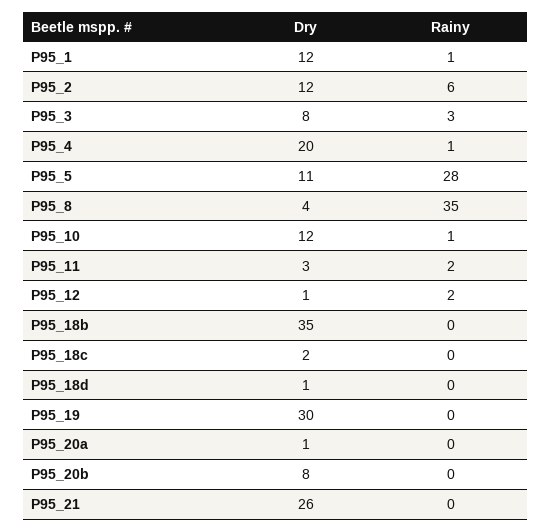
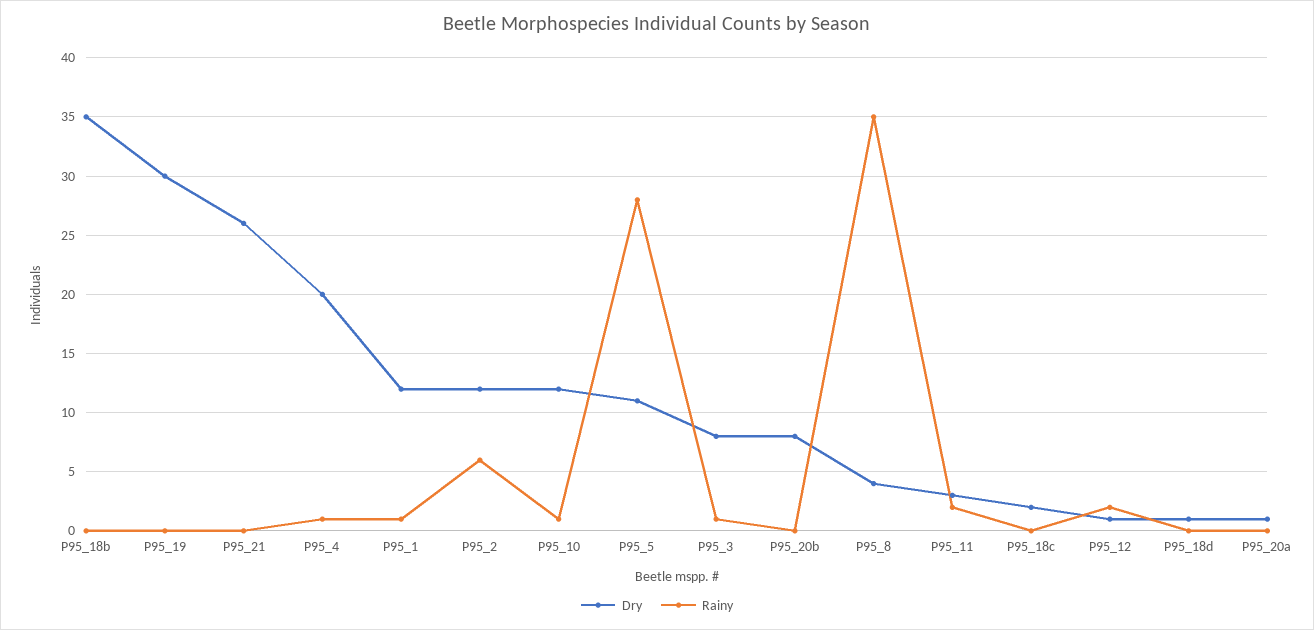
Rainy, P95_3: 3 -> 1

